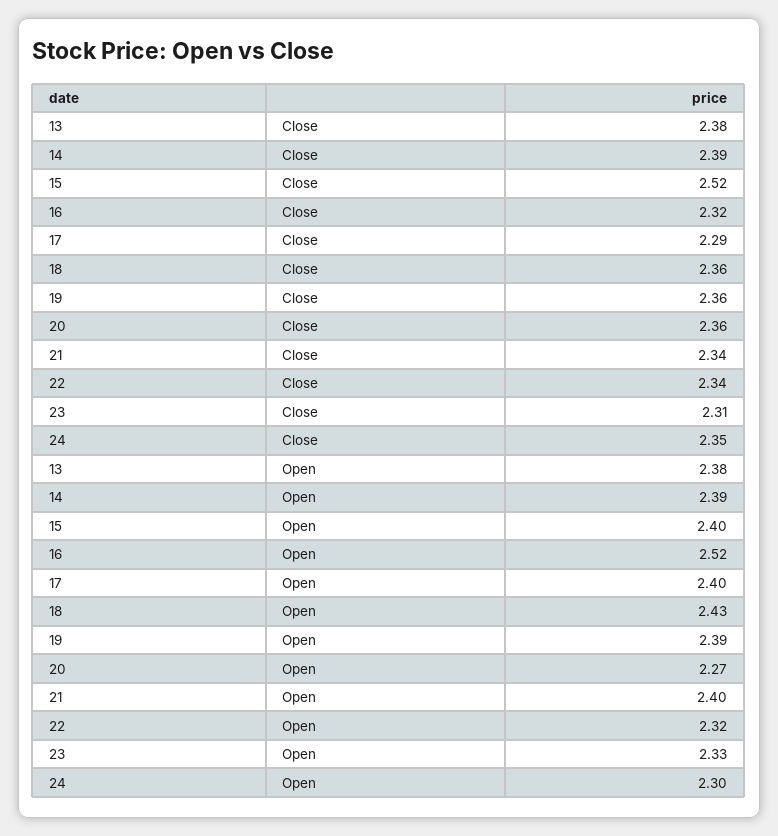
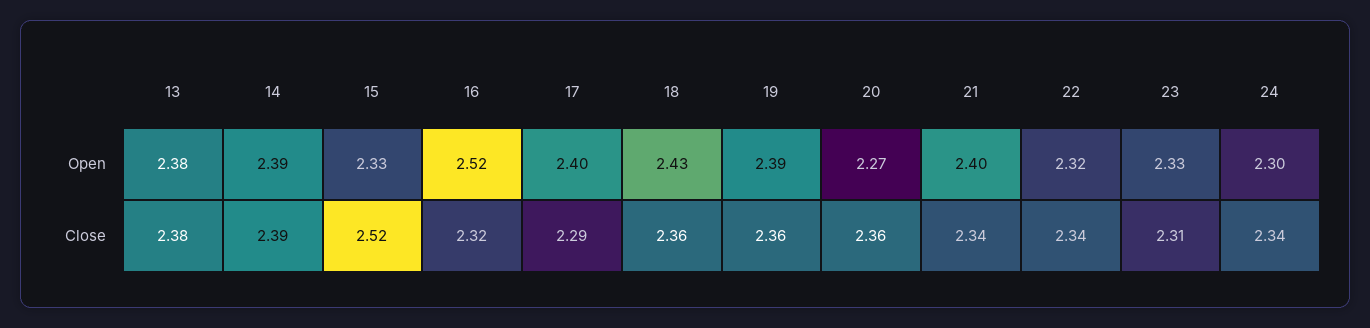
24, Close: 2.35 -> 2.34
15, Open: 2.4 -> 2.33

